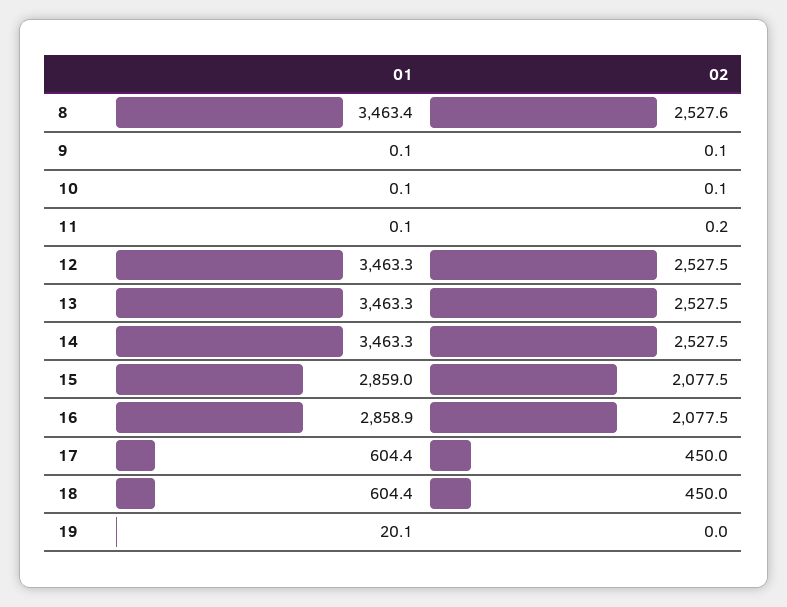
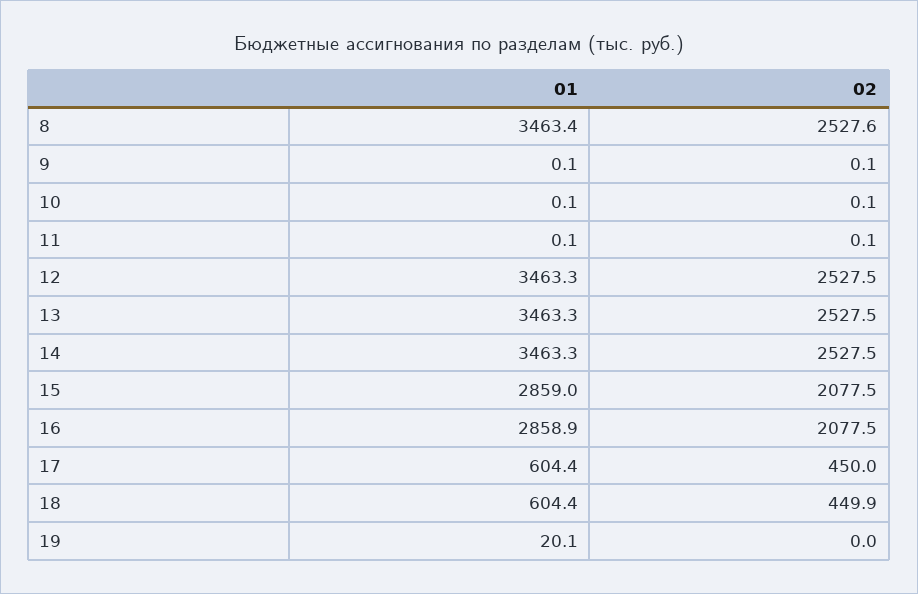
02, 11: 0.2 -> 0.1
02, 18: 450 -> 449.9

